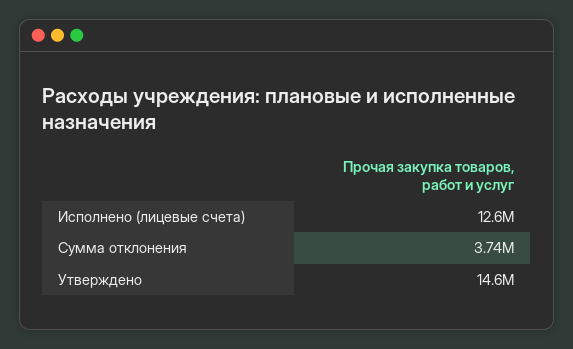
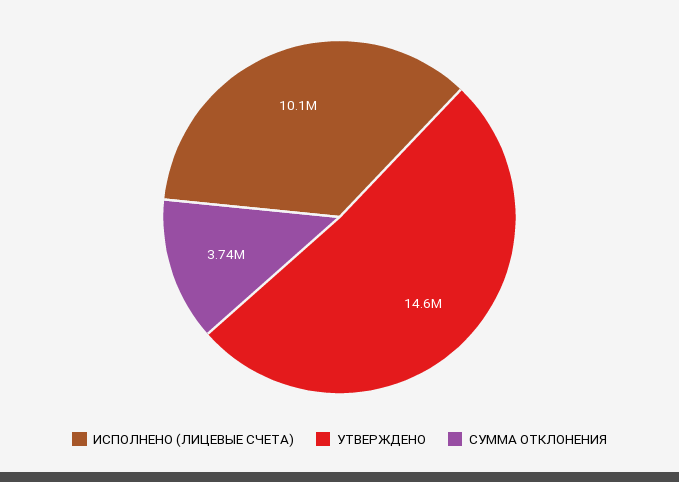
Исполнено (лицевые счета): 12600000 -> 10100000

